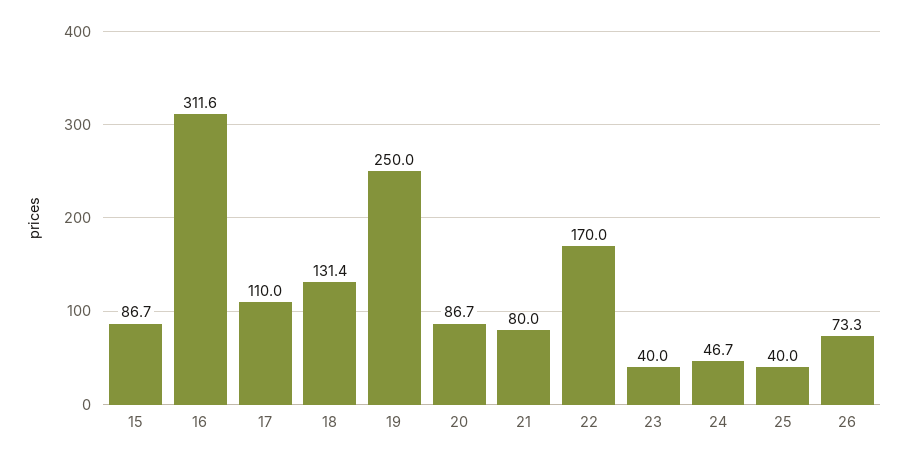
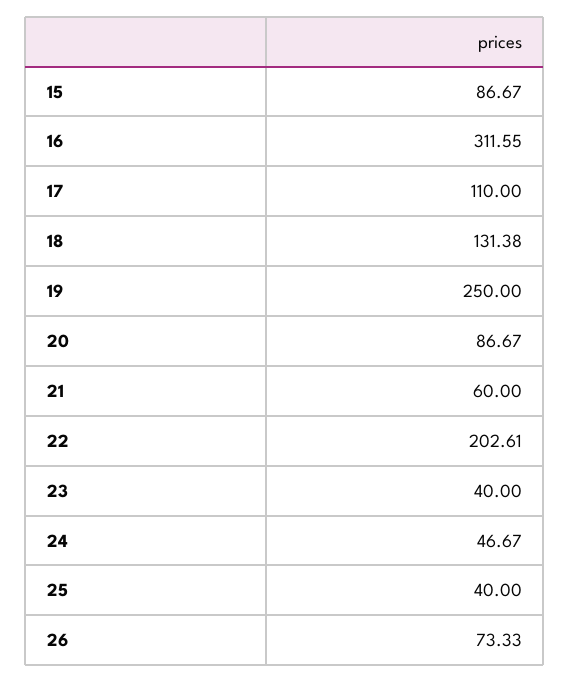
21: 80 -> 60
22: 170 -> 202.61

